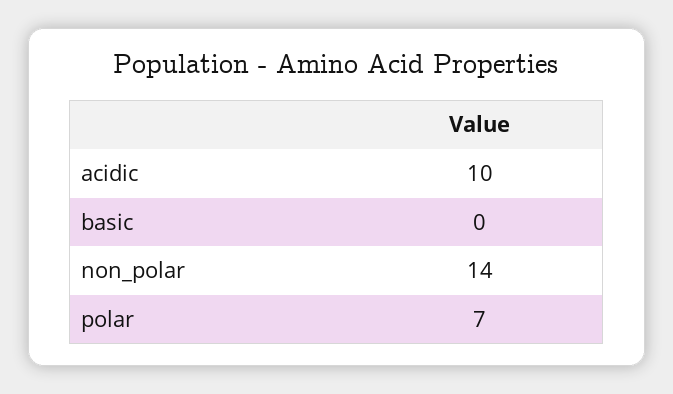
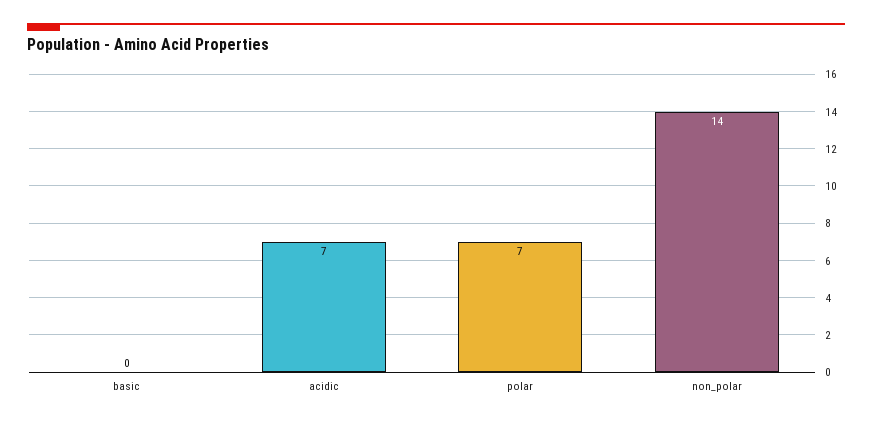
acidic: 10 -> 7

